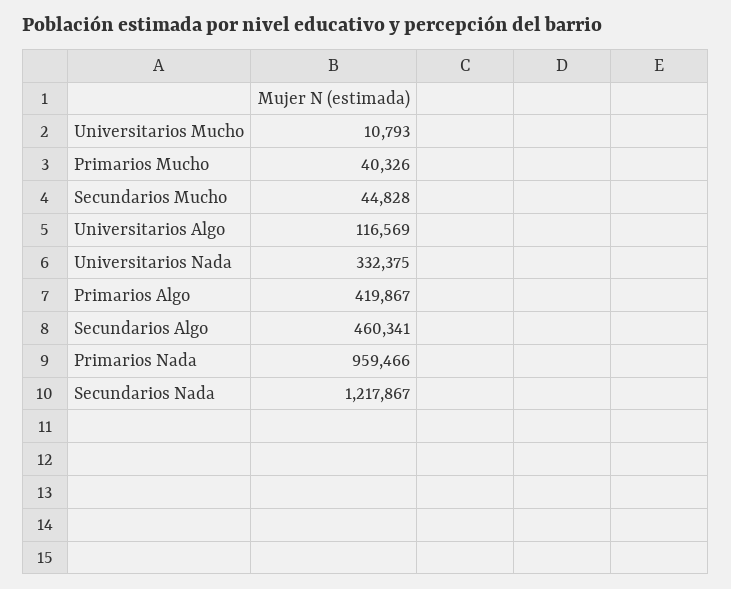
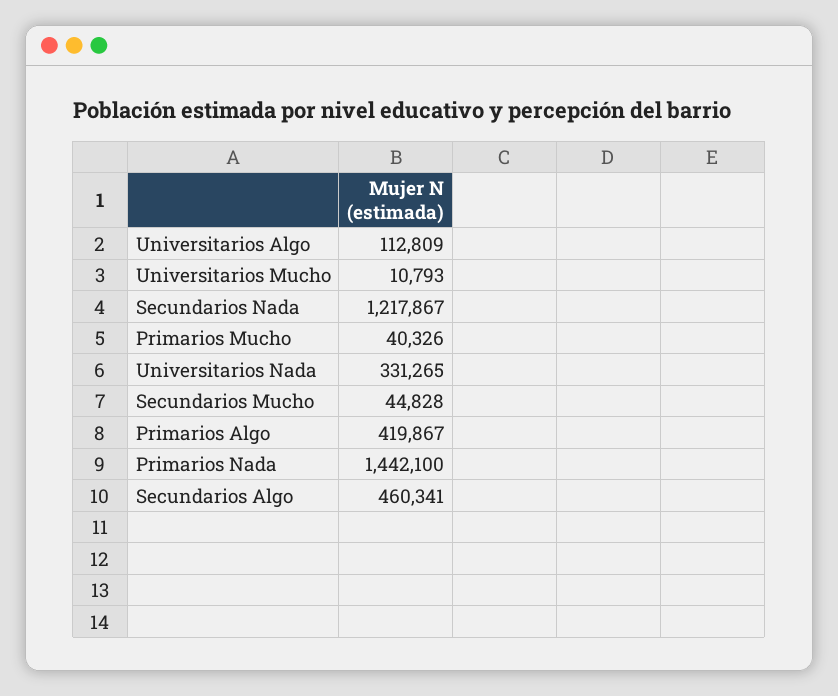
Universitarios Algo: 116569 -> 112809
Universitarios Nada: 332375 -> 331265
Primarios Nada: 959466 -> 1442100

